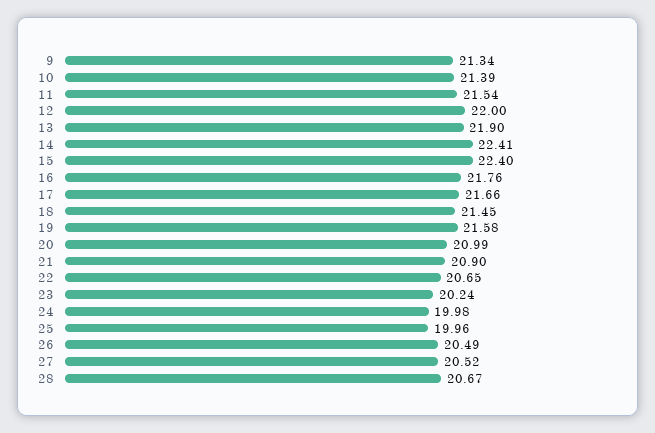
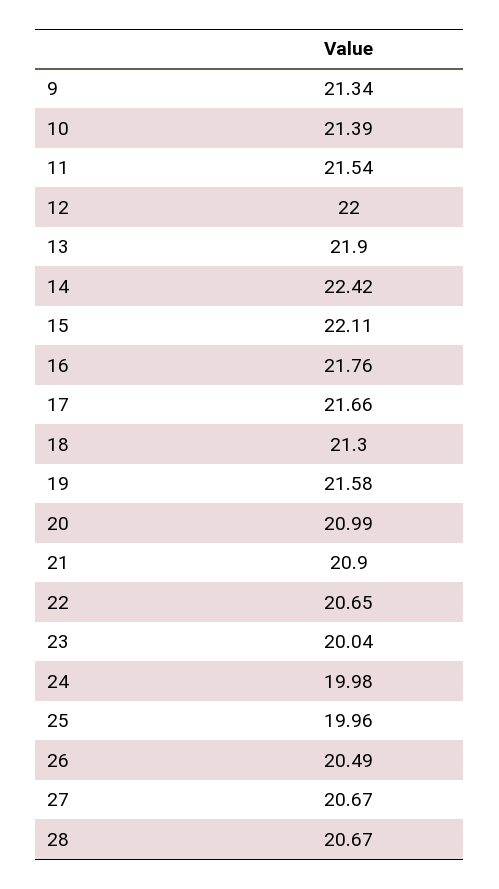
14: 22.41 -> 22.42
15: 22.4 -> 22.11
18: 21.45 -> 21.3
23: 20.24 -> 20.04
27: 20.52 -> 20.67

